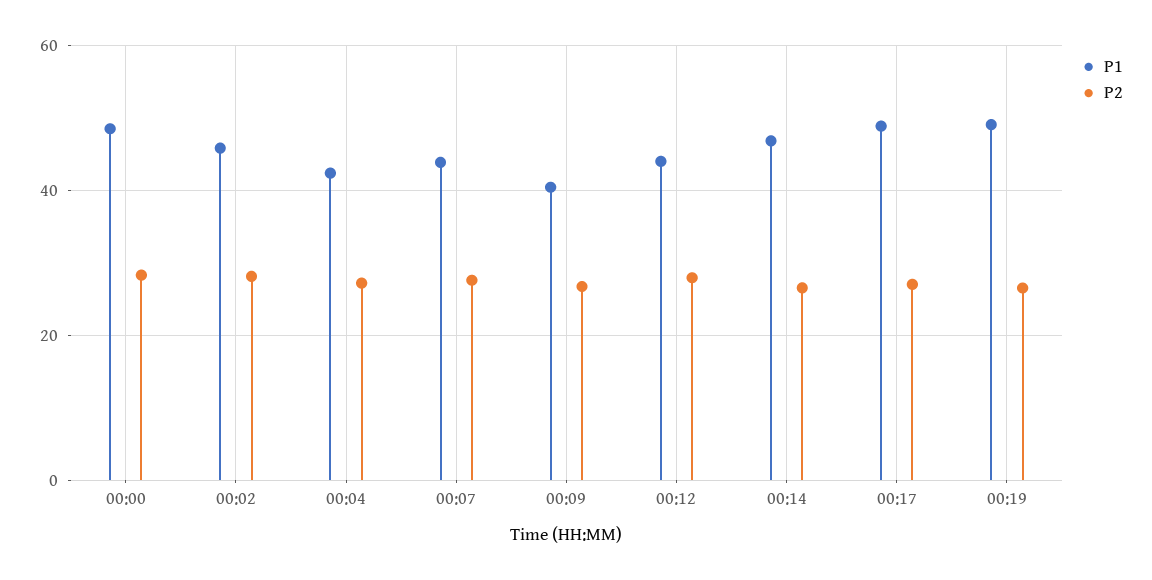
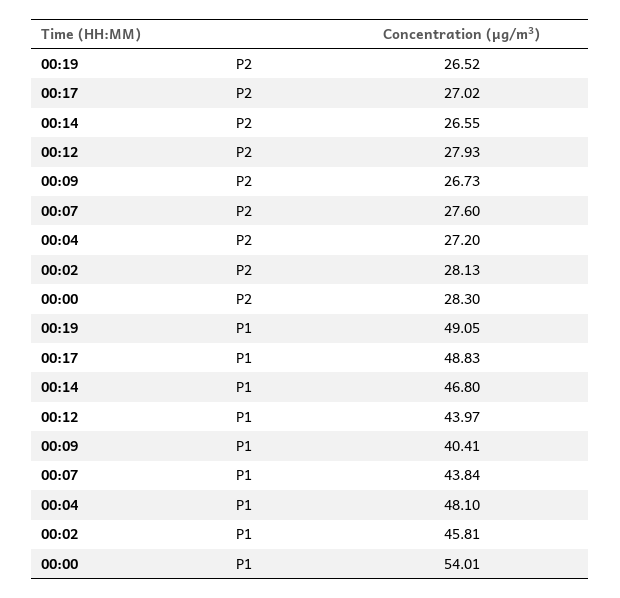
P1, 00:00: 48 -> 54.01
P1, 00:04: 42 -> 48.1

